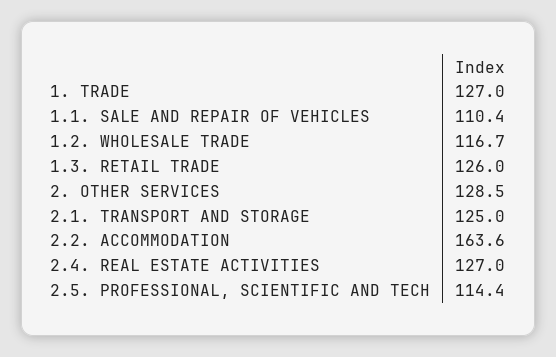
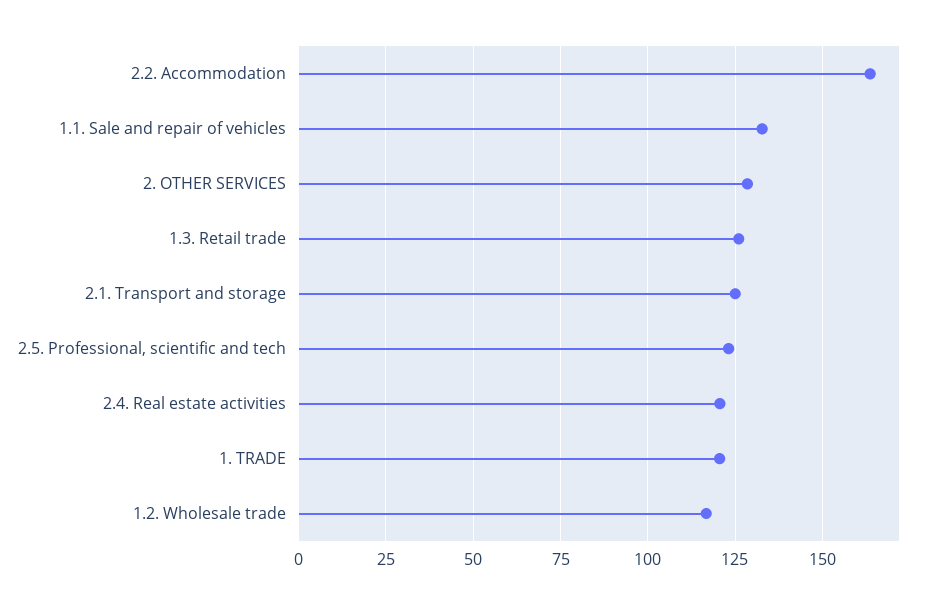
1. TRADE: 127 -> 120
1.1. SALE AND REPAIR OF VEHICLES: 110.4 -> 132.5
2.4. REAL ESTATE ACTIVITIES: 127 -> 120
2.5. PROFESSIONAL, SCIENTIFIC AND TECH: 114.4 -> 122.5

